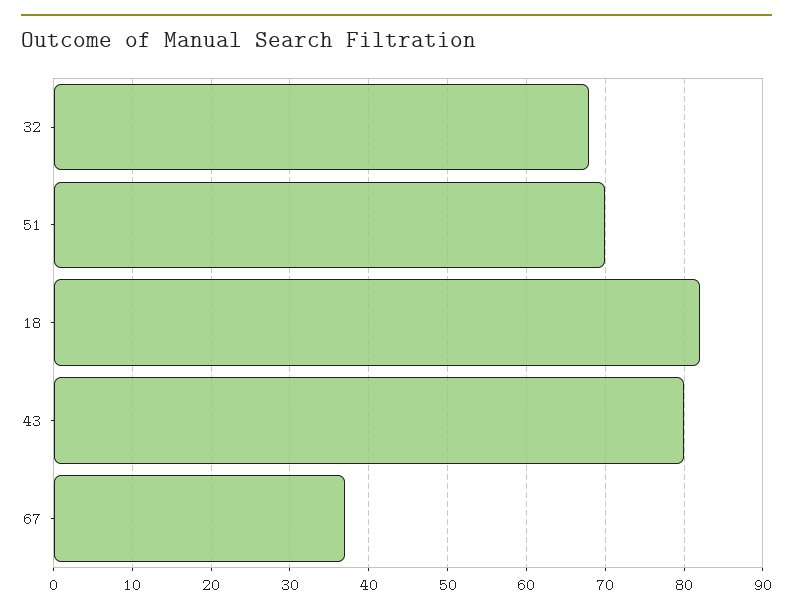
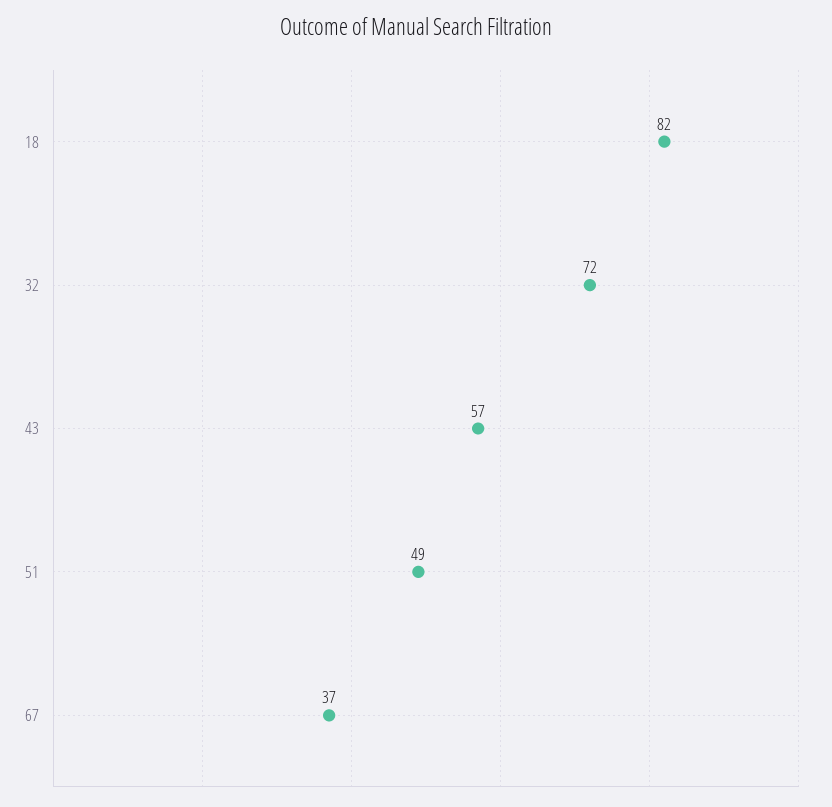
32: 68 -> 72
51: 70 -> 49
43: 80 -> 57

